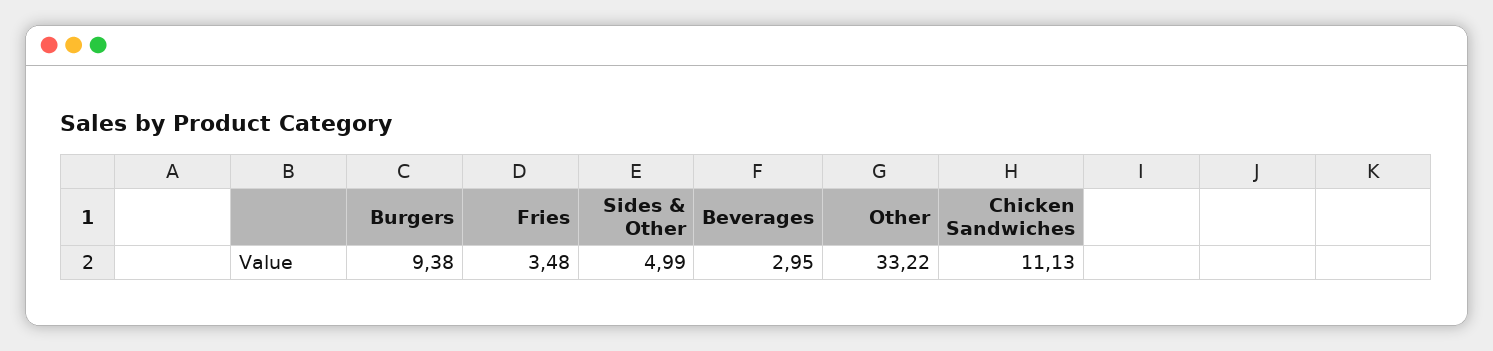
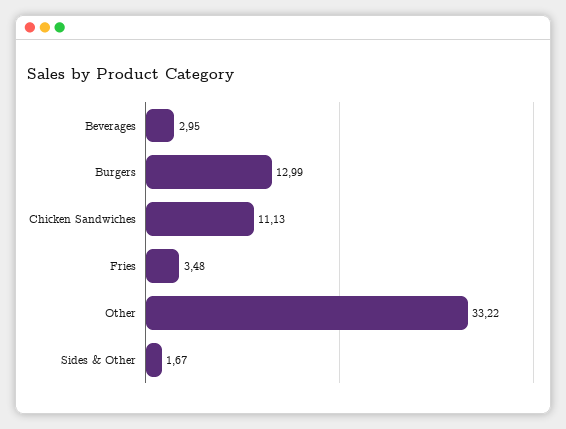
Burgers: 9.38 -> 12.99
Sides & Other: 4.99 -> 1.67

